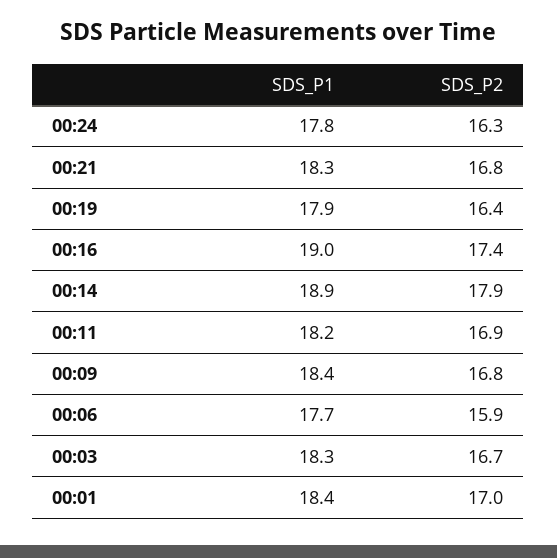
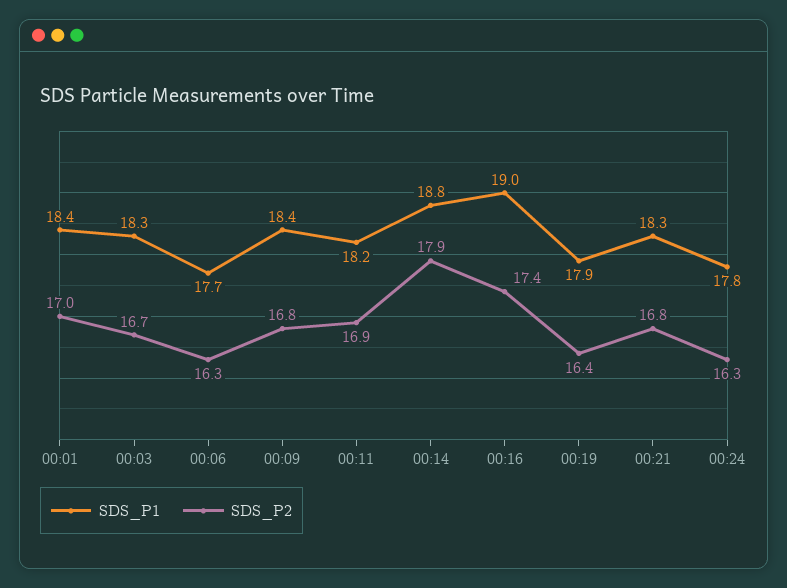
SDS_P1, 00:14: 18.9 -> 18.8
SDS_P2, 00:06: 15.9 -> 16.3

